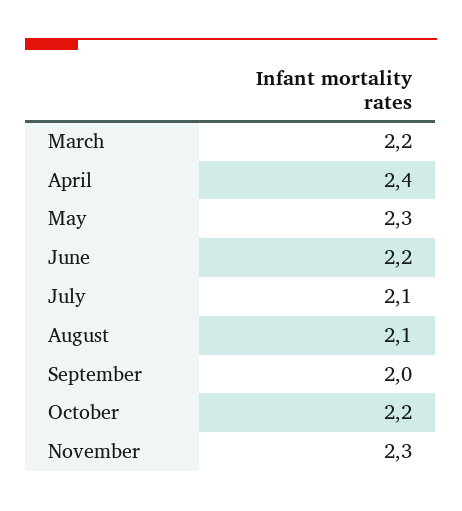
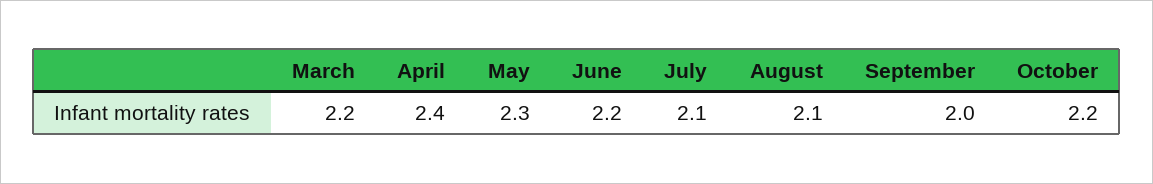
November: 2.3 -> none

